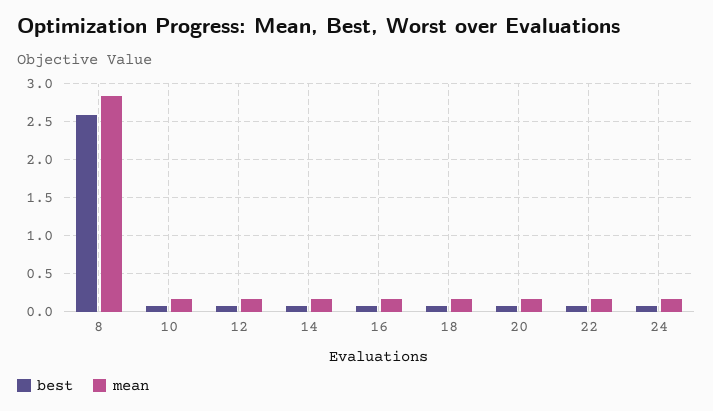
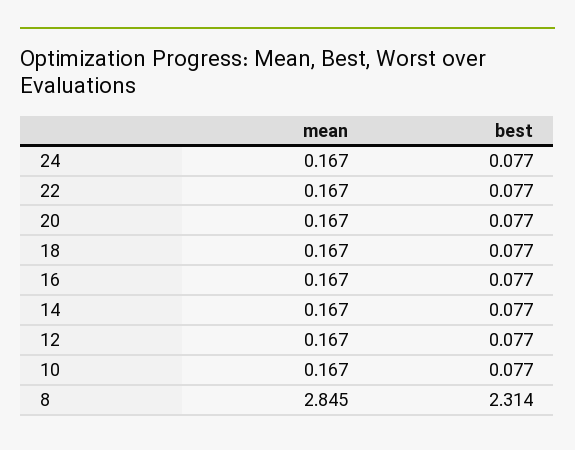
best, 8: 2.6 -> 2.314

